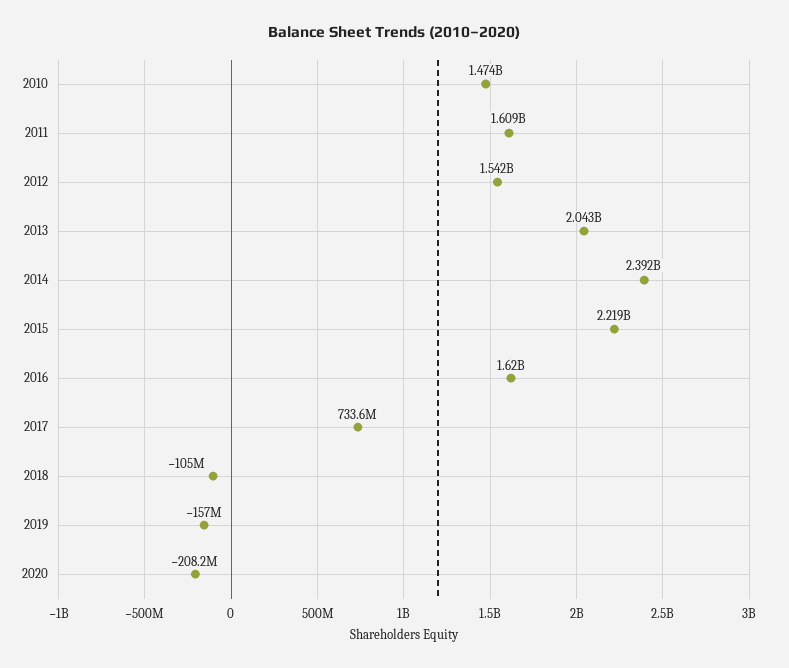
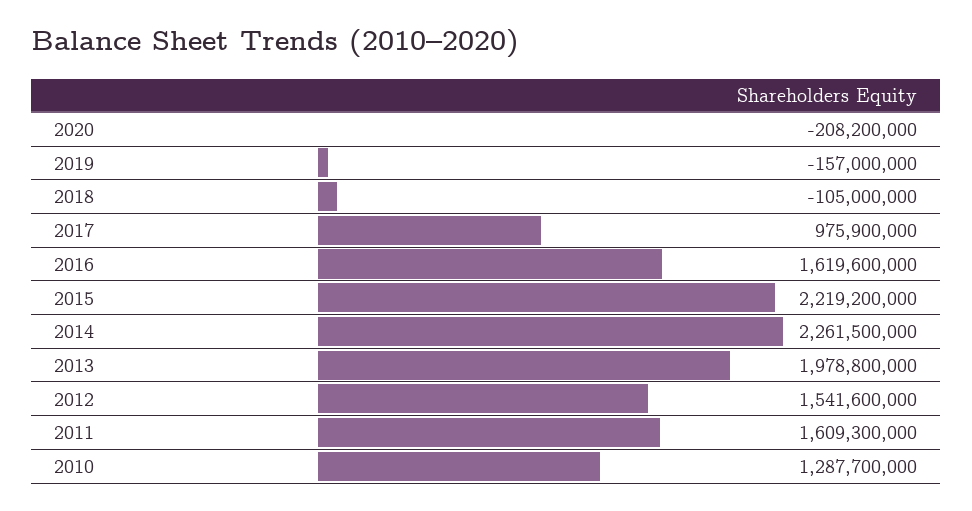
2010: 1474000000 -> 1287700000
2013: 2043000000 -> 1978800000
2014: 2392000000 -> 2261500000
2017: 733600000 -> 975900000

